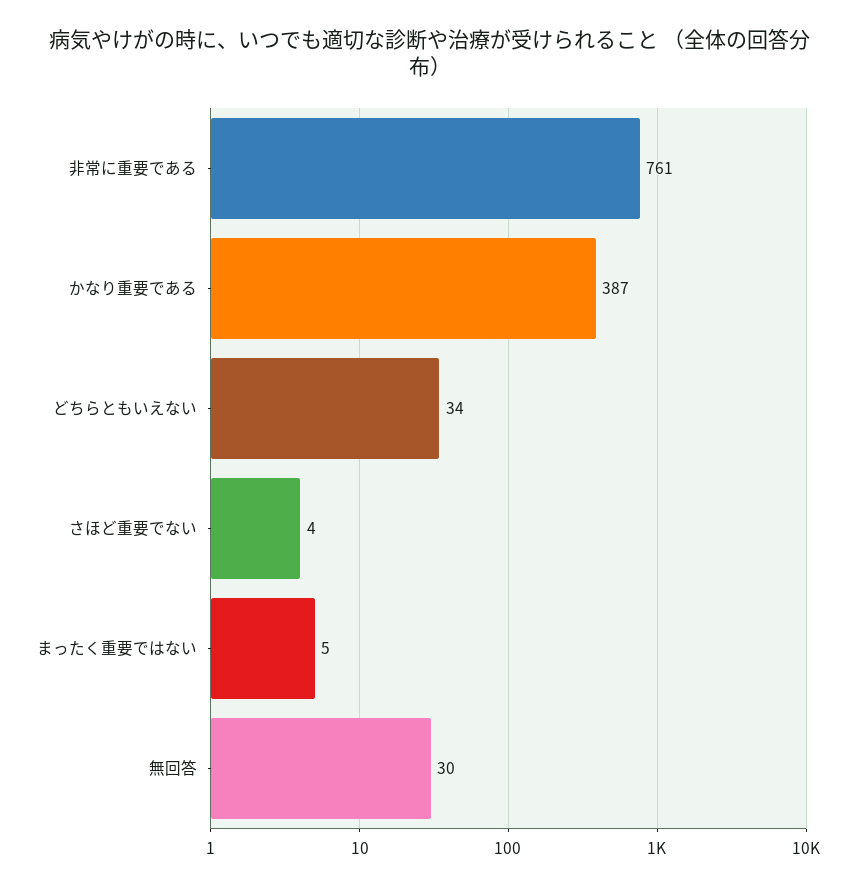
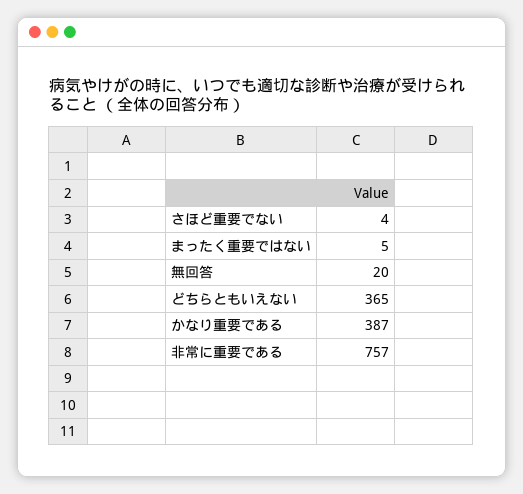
非常に重要である: 761 -> 757
どちらともいえない: 34 -> 365
無回答: 30 -> 20

